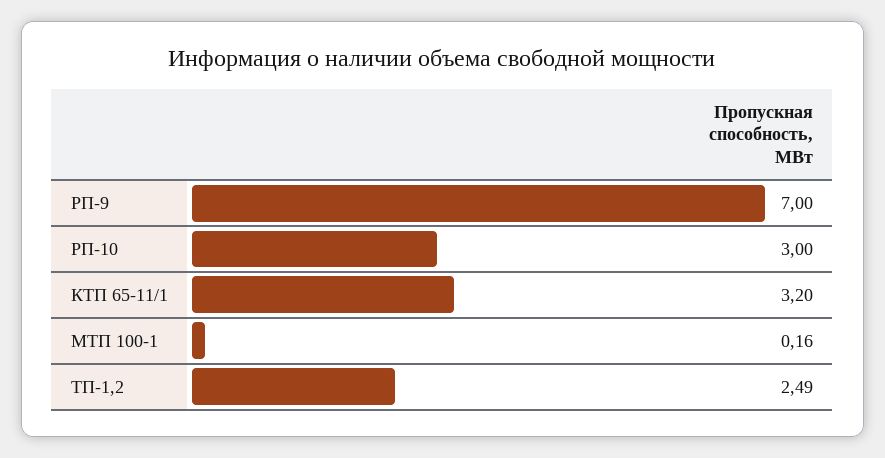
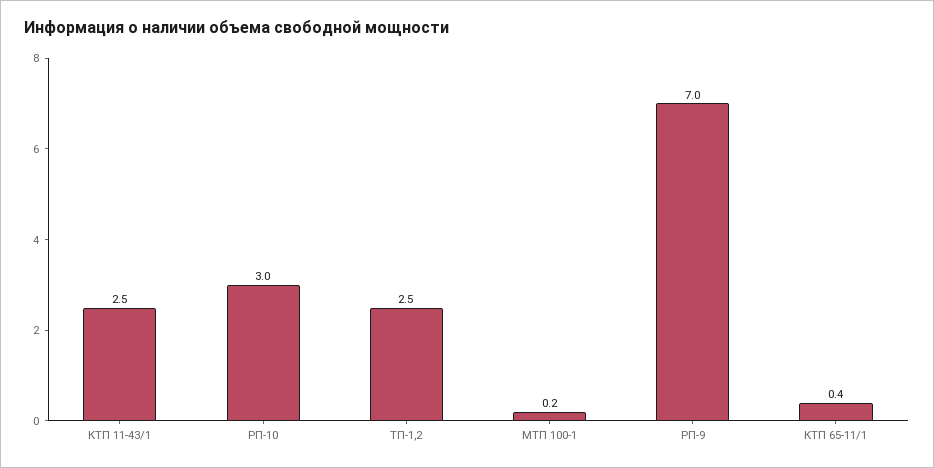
КТП 65-11/1: 3.2 -> 0.4
КТП 11-43/1: none -> 2.5

